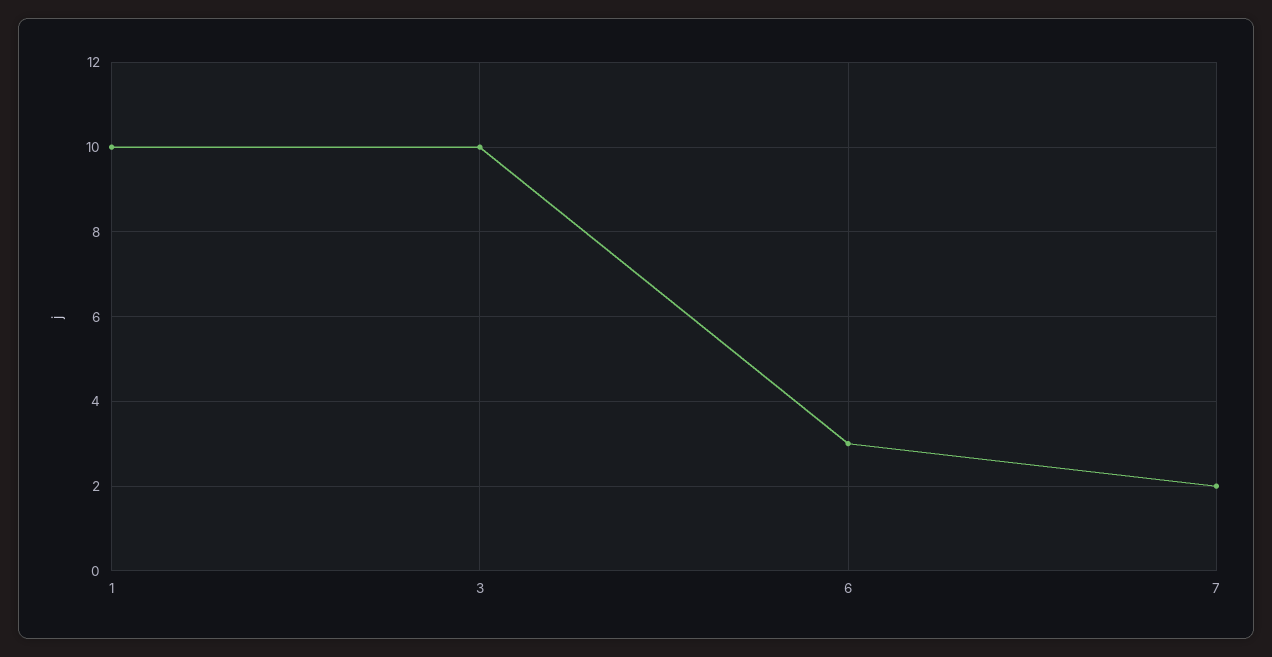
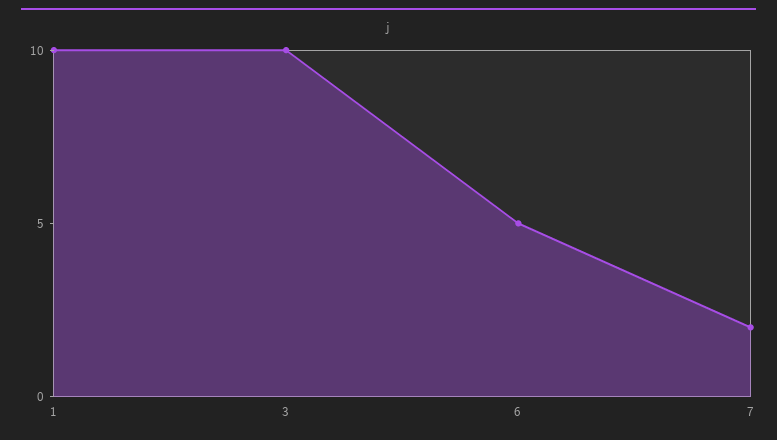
6: 3 -> 5

